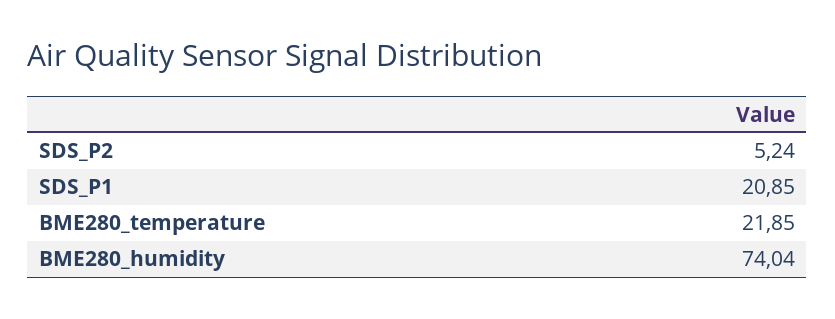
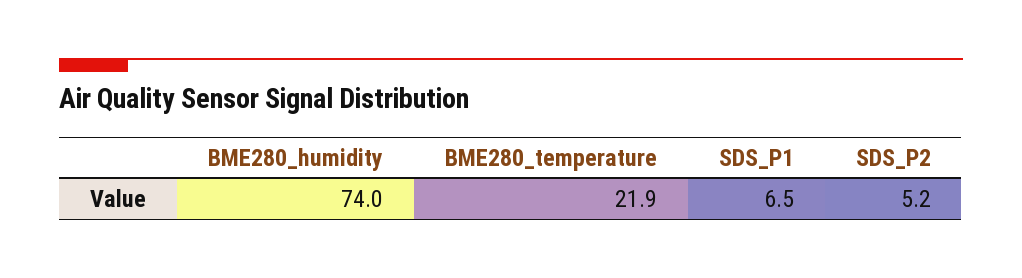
SDS_P1: 20.85 -> 6.5

